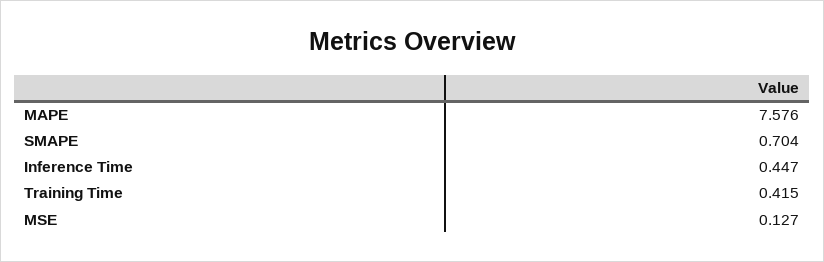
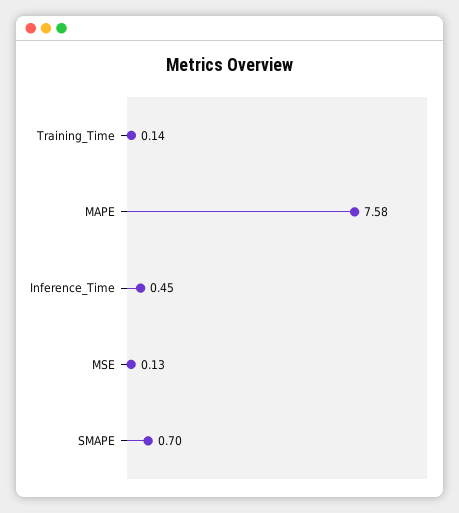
Training Time: 0.415 -> 0.14

